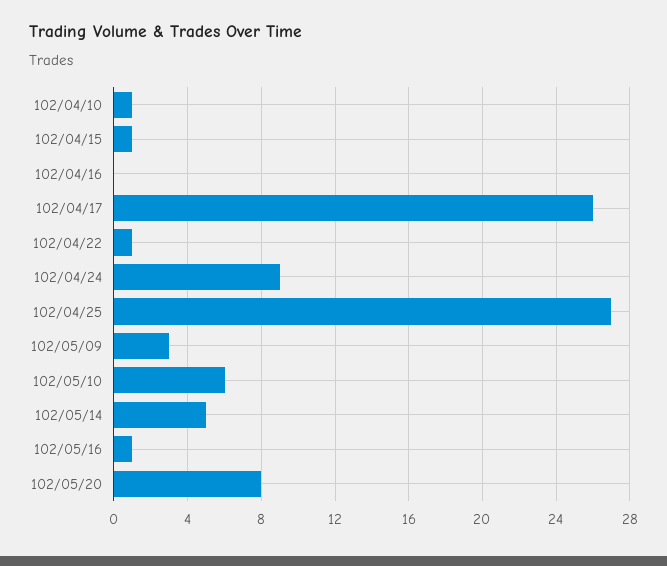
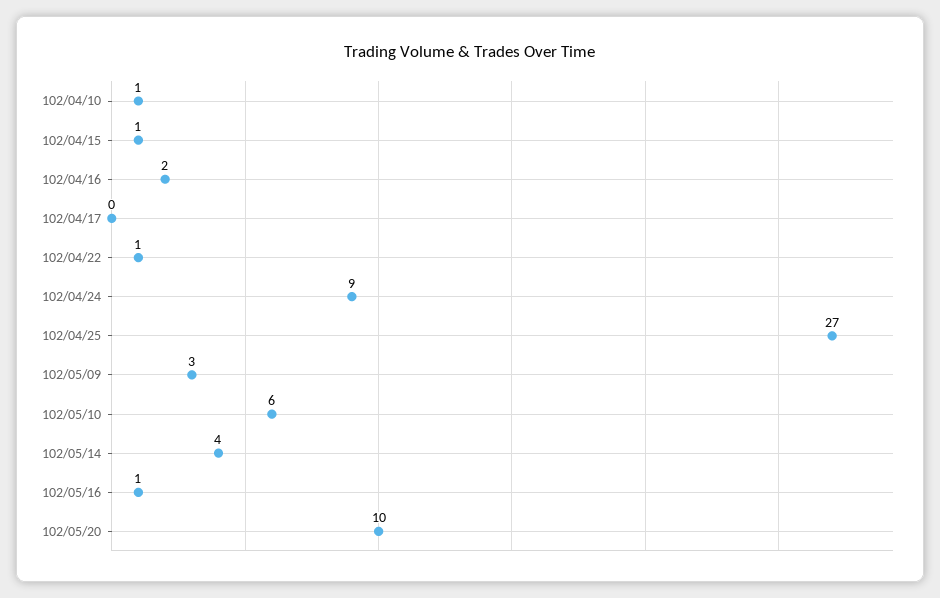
102/04/16: 0 -> 2
102/04/17: 26 -> 0
102/05/14: 5 -> 4
102/05/20: 8 -> 10

